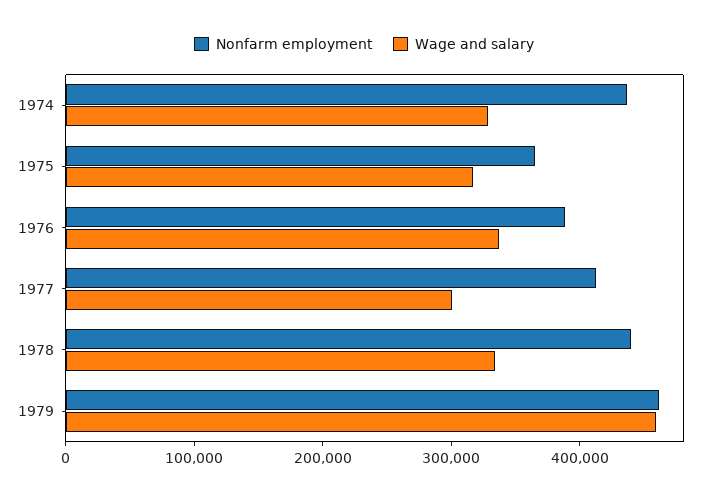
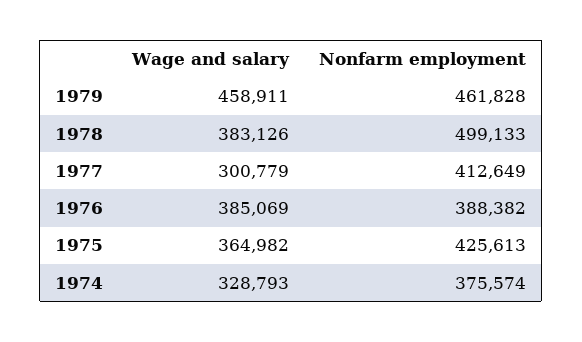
Nonfarm employment, 1974: 440000 -> 375574
Nonfarm employment, 1975: 360000 -> 425613
Wage and salary, 1975: 320000 -> 364982
Wage and salary, 1976: 340000 -> 385069
Nonfarm employment, 1978: 440000 -> 499133
Wage and salary, 1978: 340000 -> 383126

